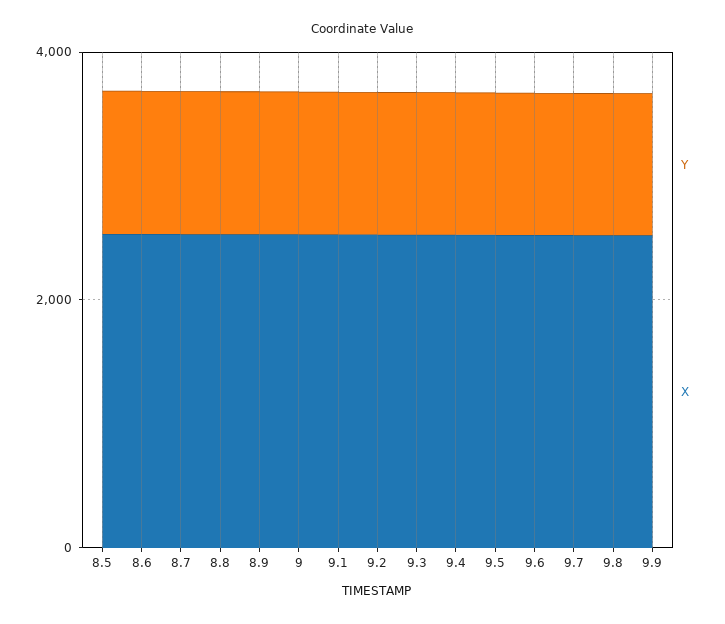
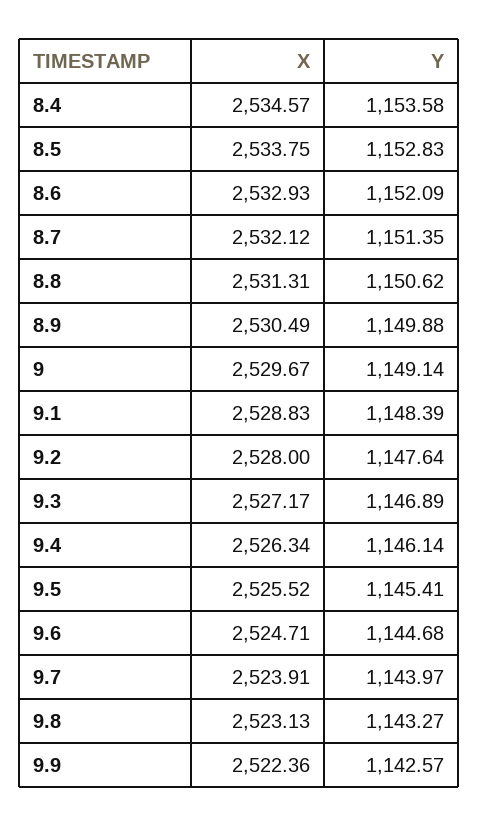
X, 8.4: none -> 2534.57
Y, 8.4: none -> 1153.58

